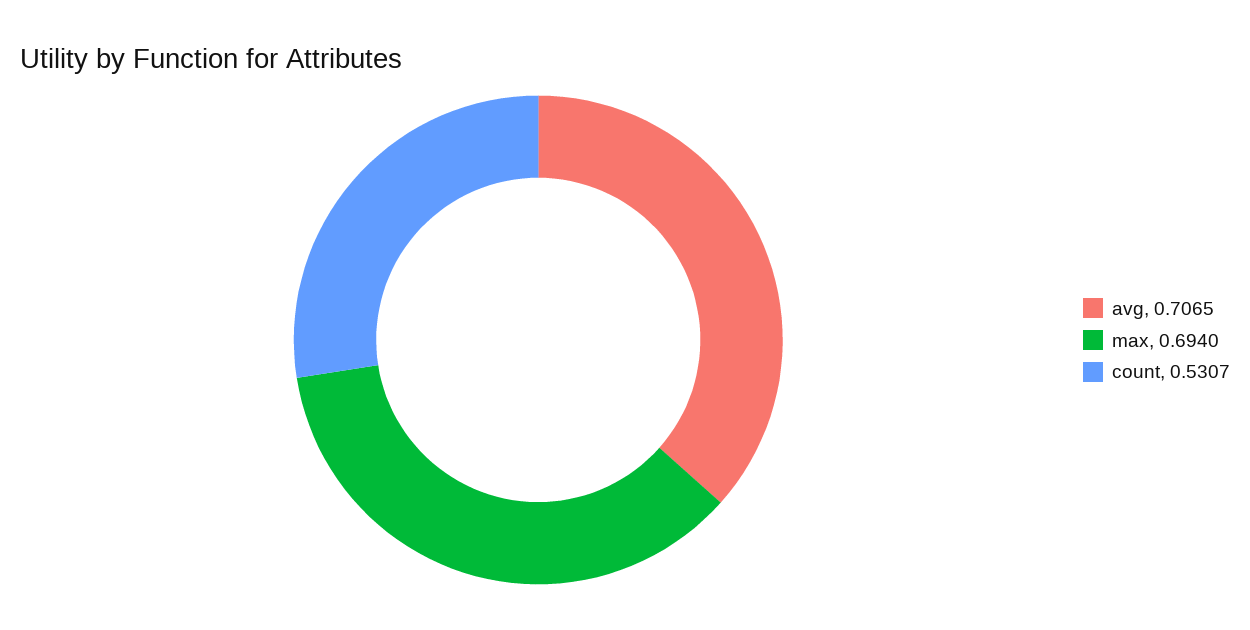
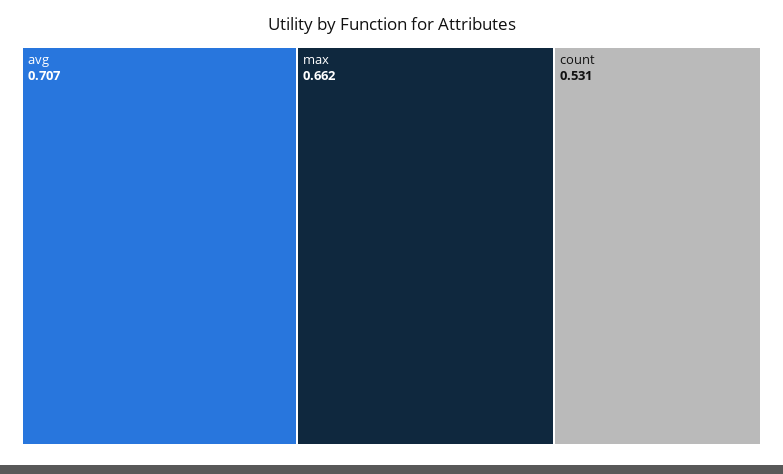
max: 0.694 -> 0.662

